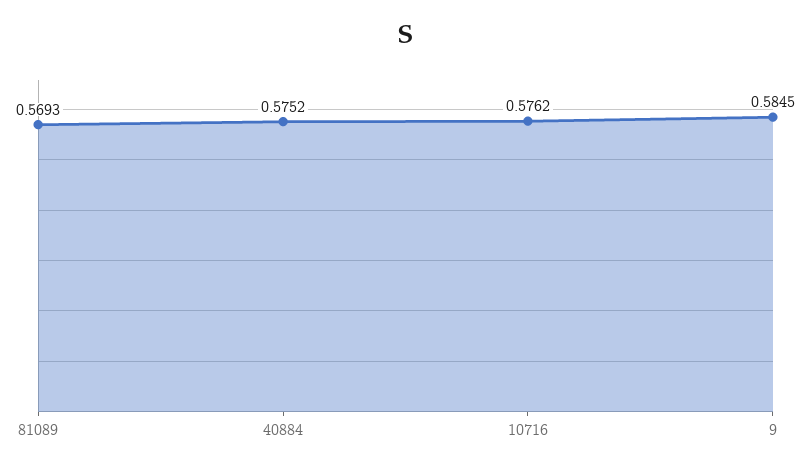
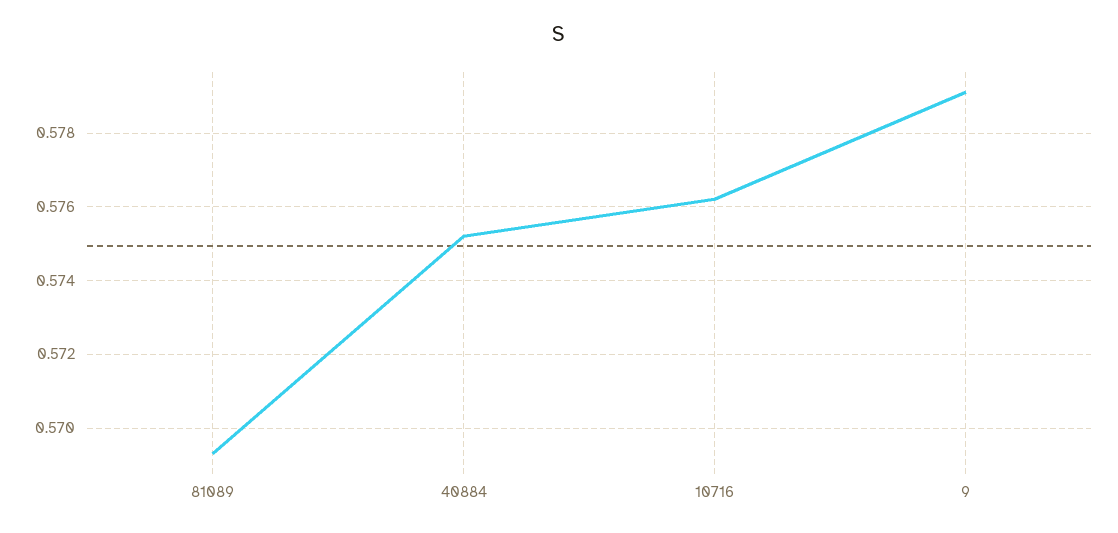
9: 0.5845 -> 0.579

